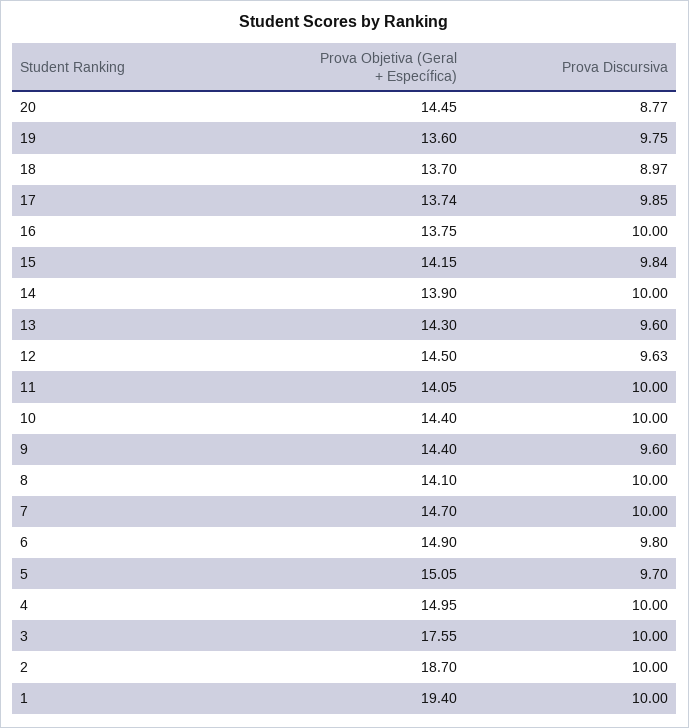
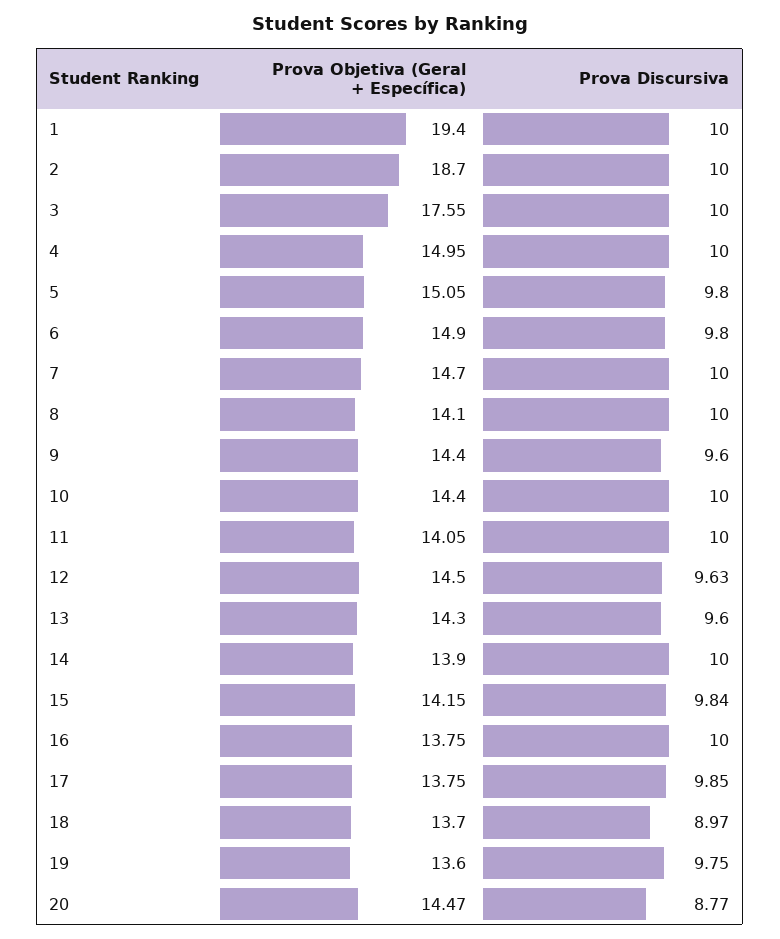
Prova Objetiva (Geral + Específica), 20: 14.45 -> 14.47
Prova Objetiva (Geral + Específica), 17: 13.74 -> 13.75
Prova Discursiva, 5: 9.7 -> 9.8

